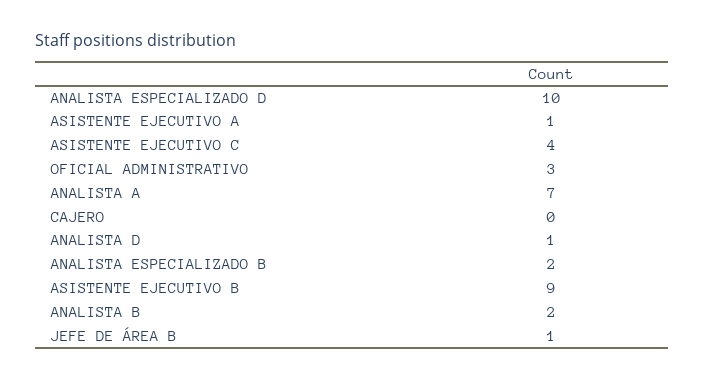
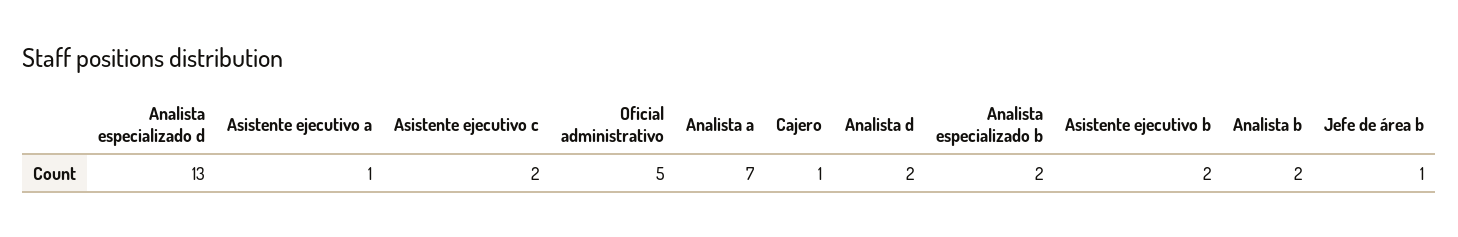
ANALISTA ESPECIALIZADO D: 10 -> 13
ASISTENTE EJECUTIVO C: 4 -> 2
OFICIAL ADMINISTRATIVO: 3 -> 5
CAJERO: 0 -> 1
ANALISTA D: 1 -> 2
ASISTENTE EJECUTIVO B: 9 -> 2

